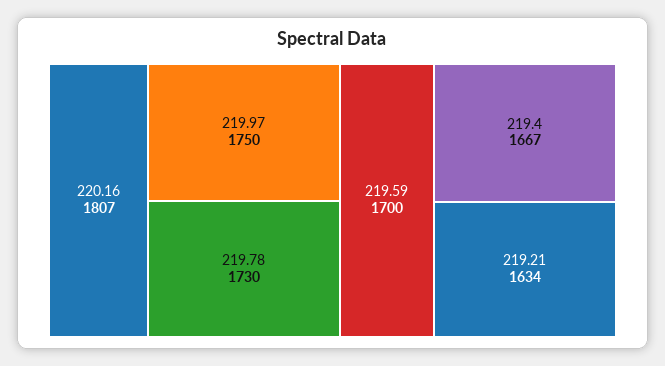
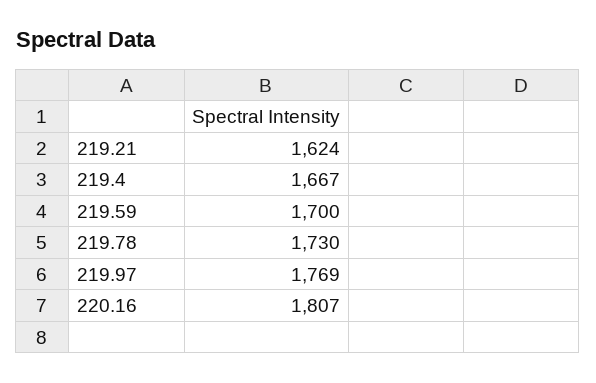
219.97: 1750 -> 1769
219.21: 1634 -> 1624

